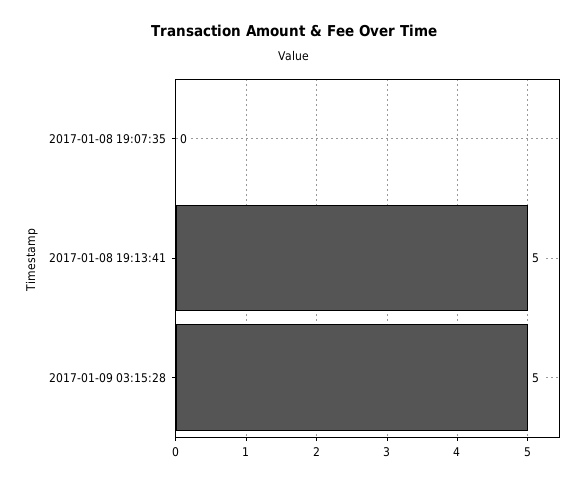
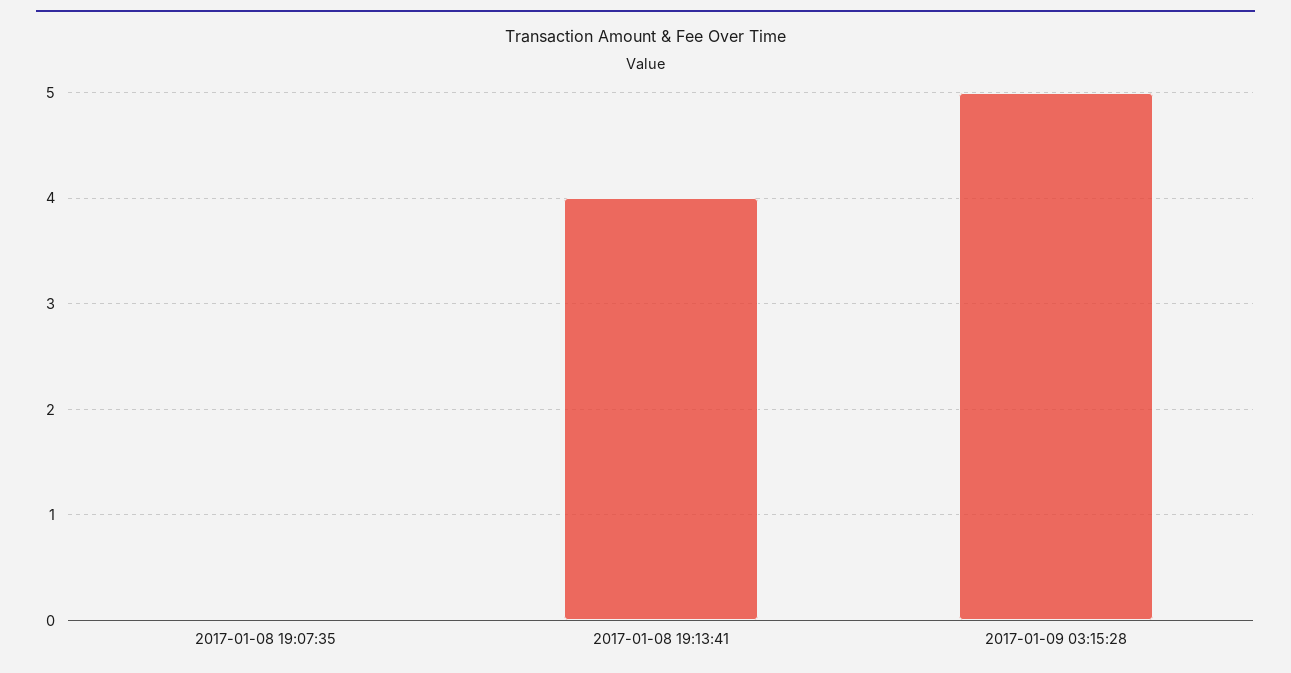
2017-01-08 19:13:41: 5 -> 4

